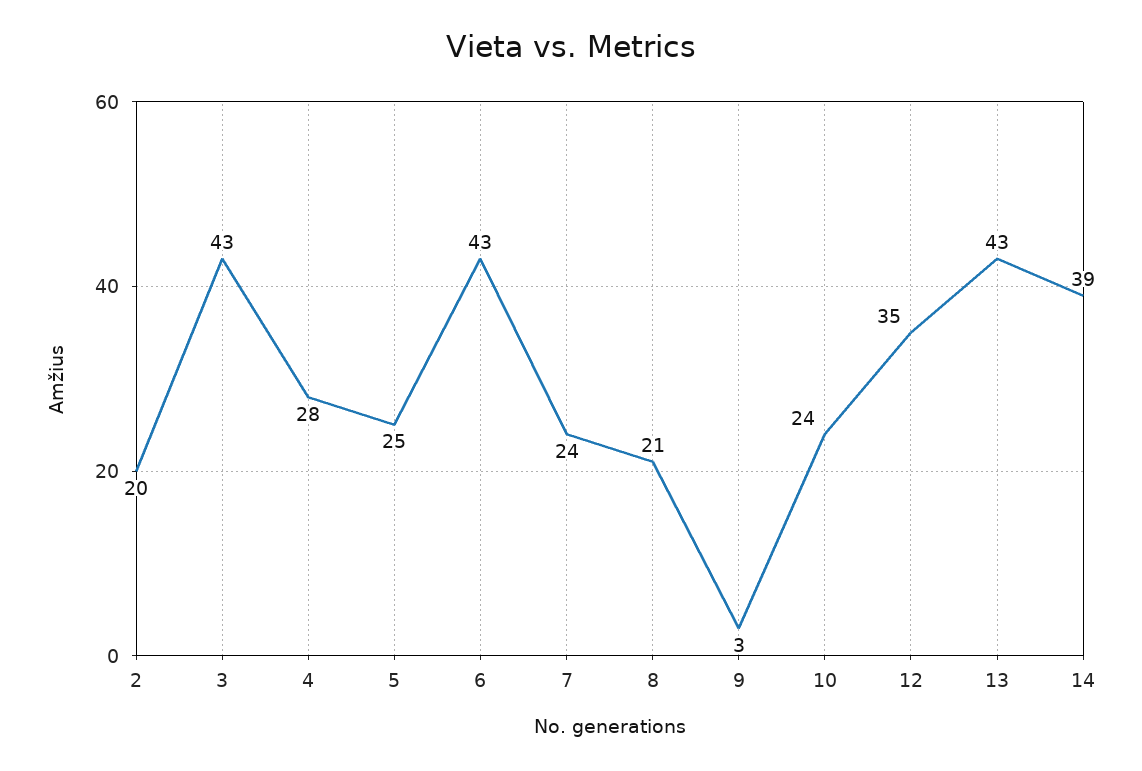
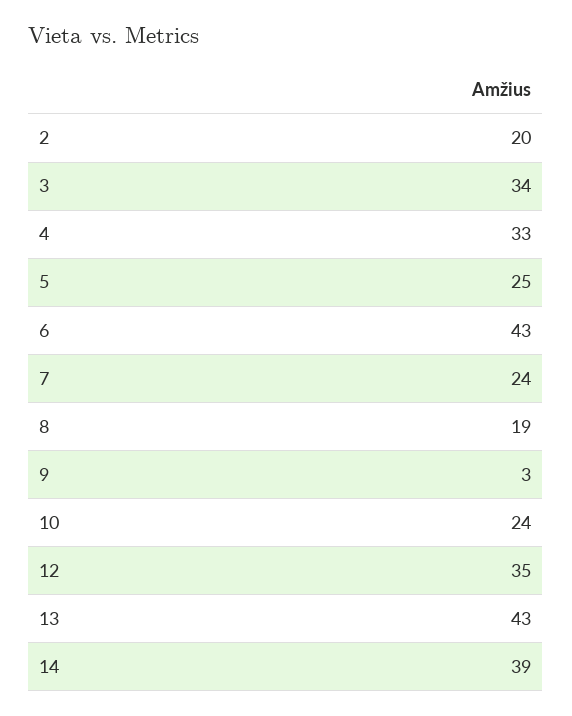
3: 43 -> 34
4: 28 -> 33
8: 21 -> 19

